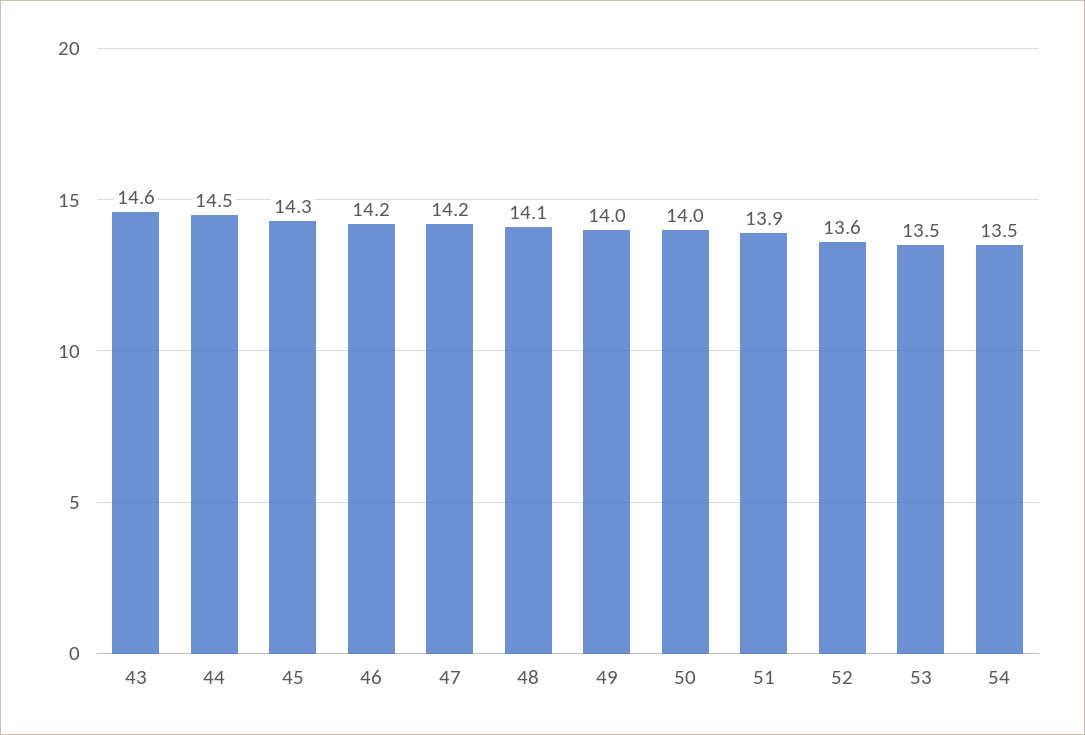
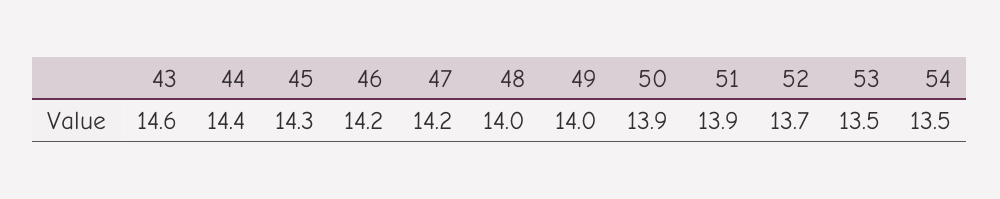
44: 14.5 -> 14.4
48: 14.1 -> 14
50: 14 -> 13.9
52: 13.6 -> 13.7

